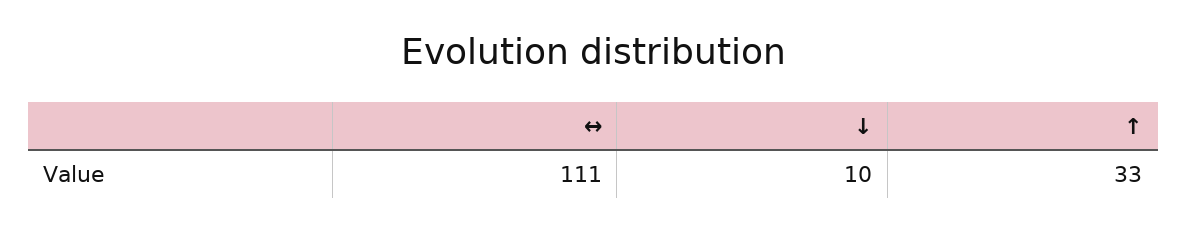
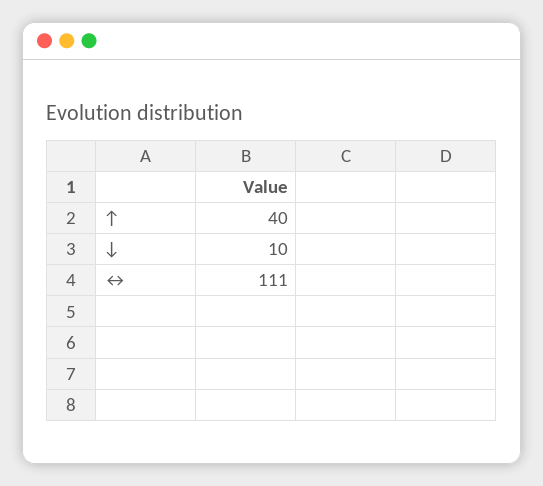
↑: 33 -> 40

